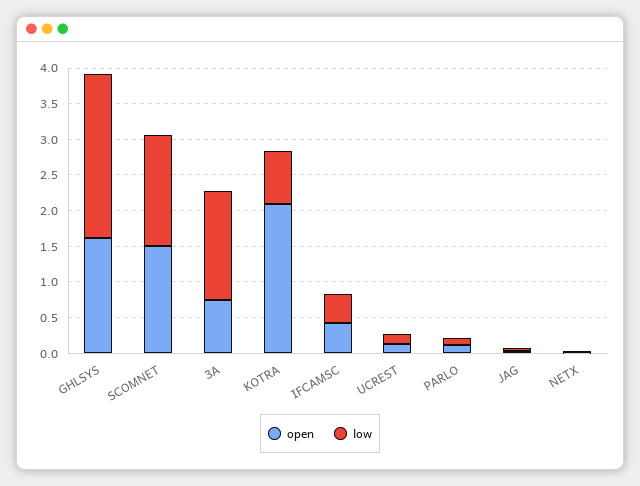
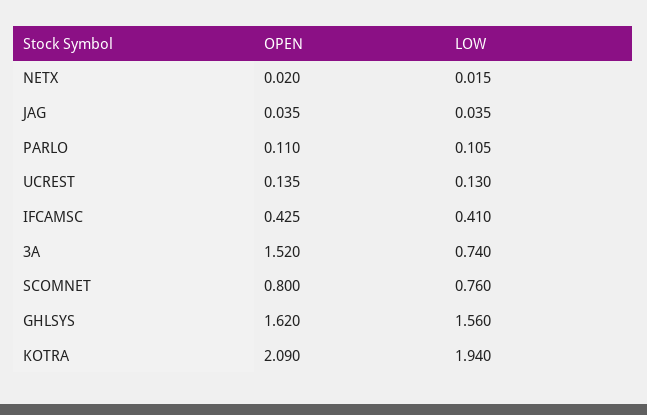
low, GHLSYS: 2.25 -> 1.56
open, SCOMNET: 1.5 -> 0.8
low, SCOMNET: 1.5 -> 0.76
open, 3A: 0.75 -> 1.52
low, 3A: 1.5 -> 0.74
low, KOTRA: 0.75 -> 1.94

